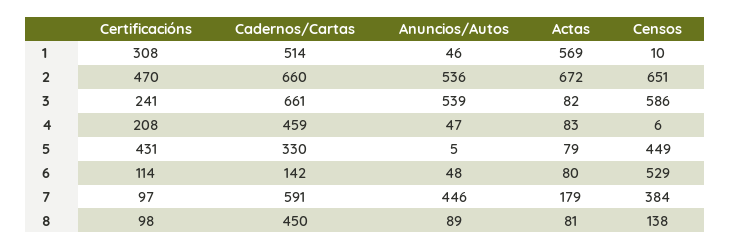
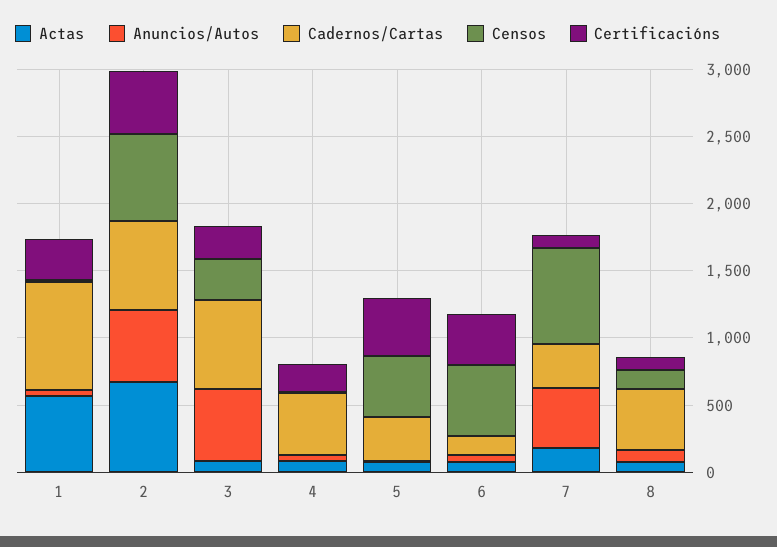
Cadernos/Cartas, 1: 514 -> 800
Censos, 3: 586 -> 300
Certificacións, 6: 114 -> 400
Cadernos/Cartas, 7: 591 -> 300
Censos, 7: 384 -> 700

